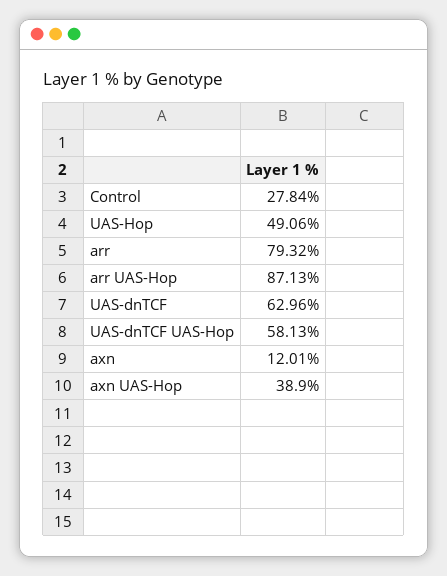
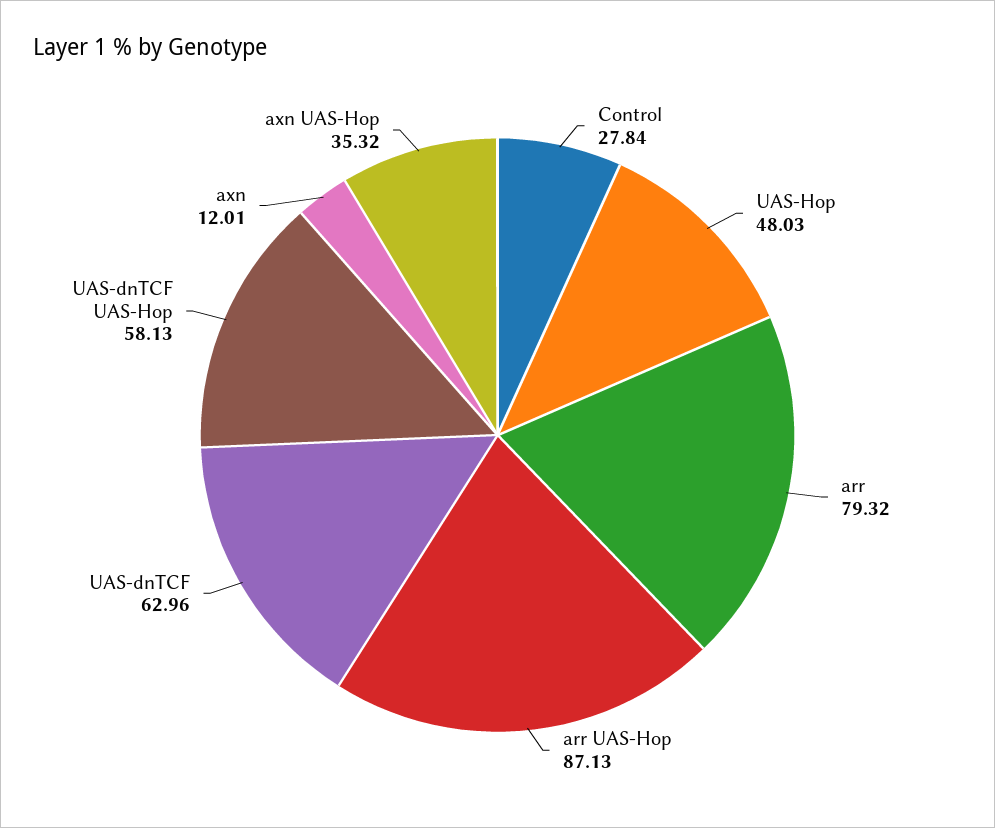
UAS-Hop: 49.06 -> 48.03
axn UAS-Hop: 38.9 -> 35.32

